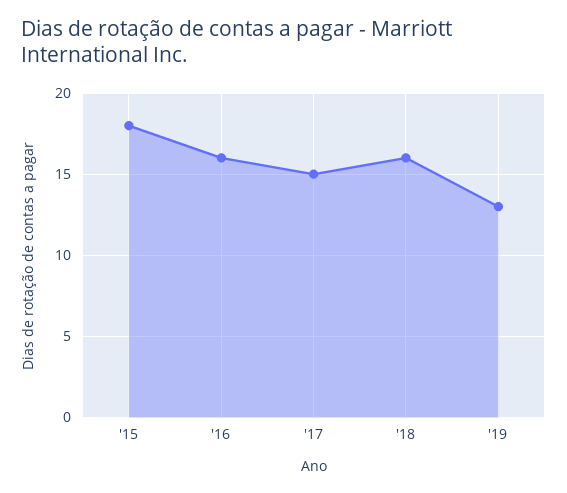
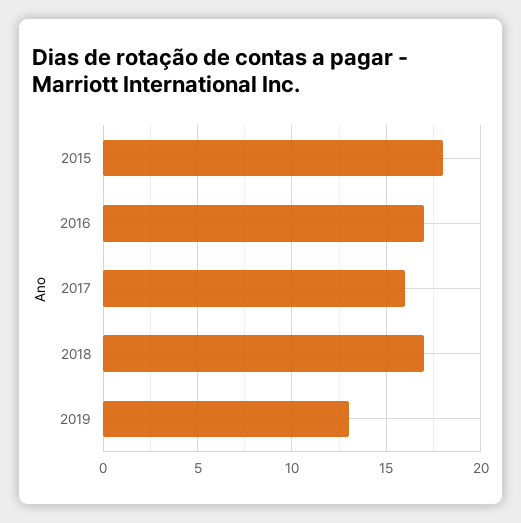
'16: 16 -> 17
'17: 15 -> 16
'18: 16 -> 17

